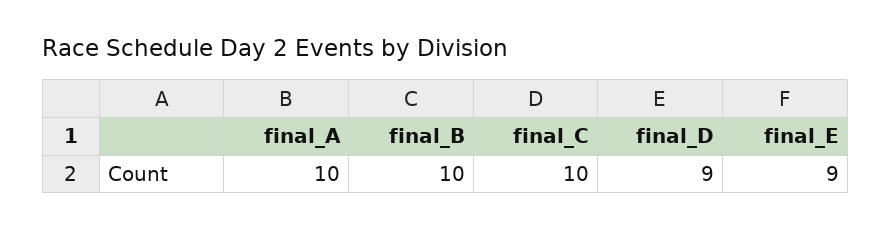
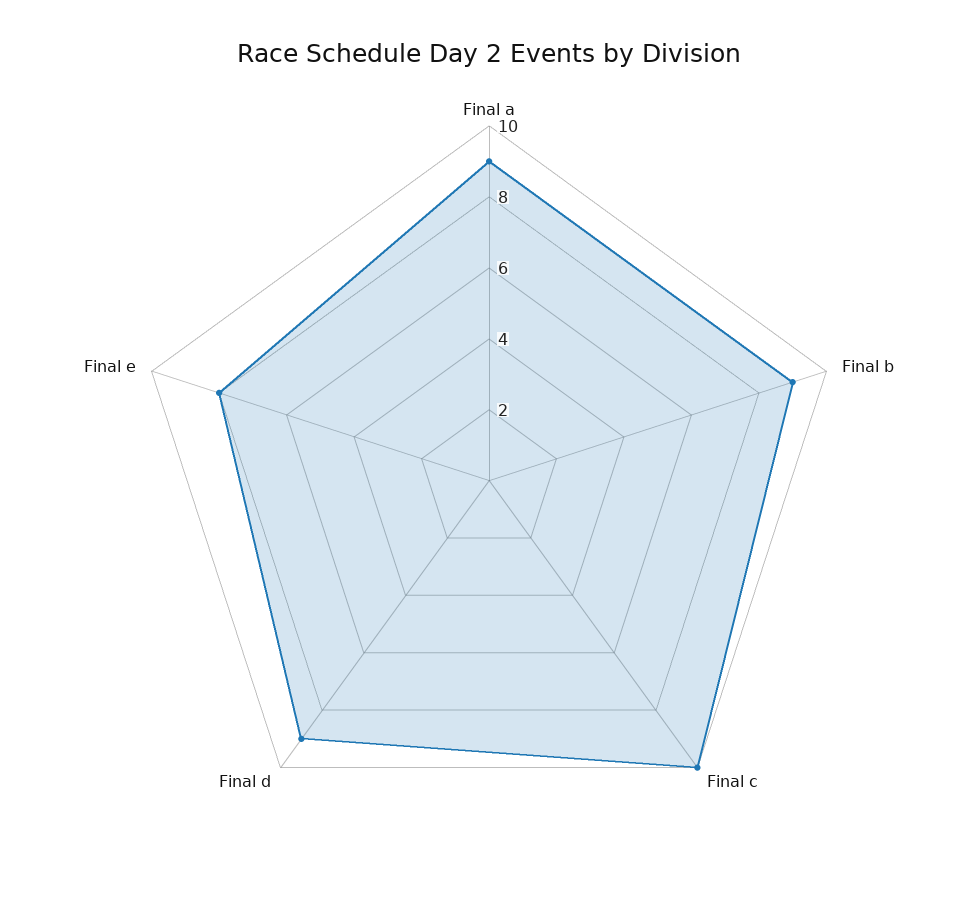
final_A: 10 -> 9
final_B: 10 -> 9
final_E: 9 -> 8

